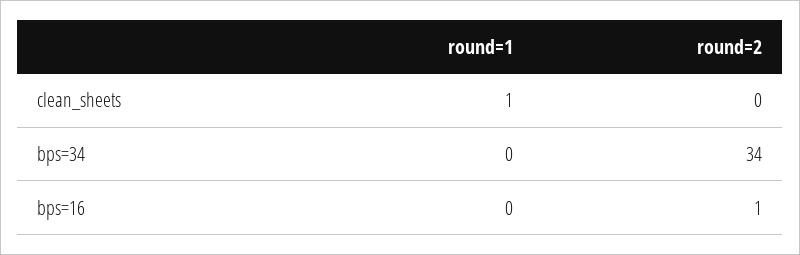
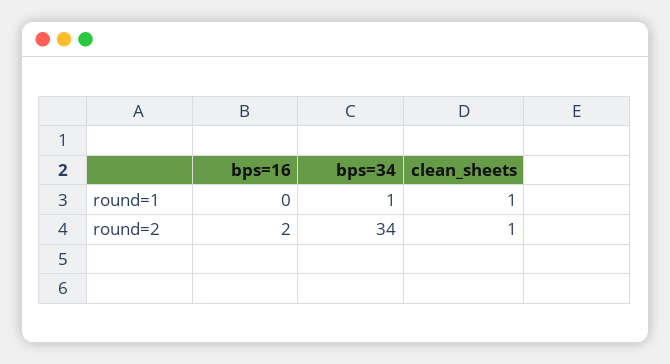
round=2, clean_sheets: 0 -> 1
round=1, bps=34: 0 -> 1
round=2, bps=16: 1 -> 2

